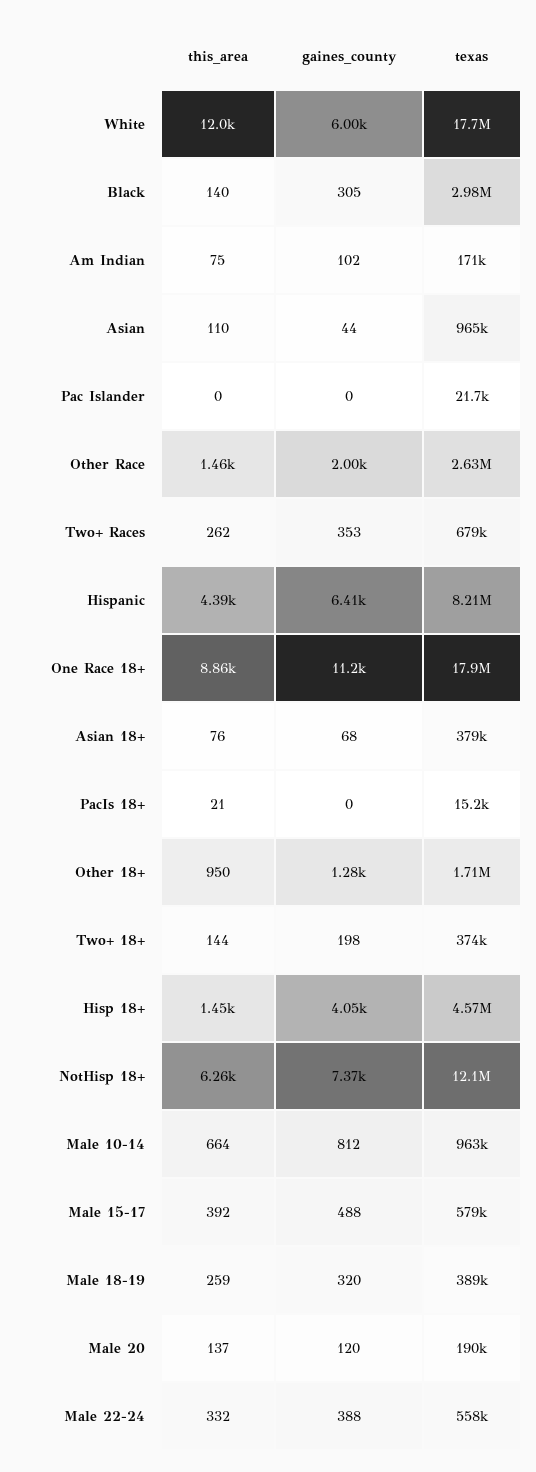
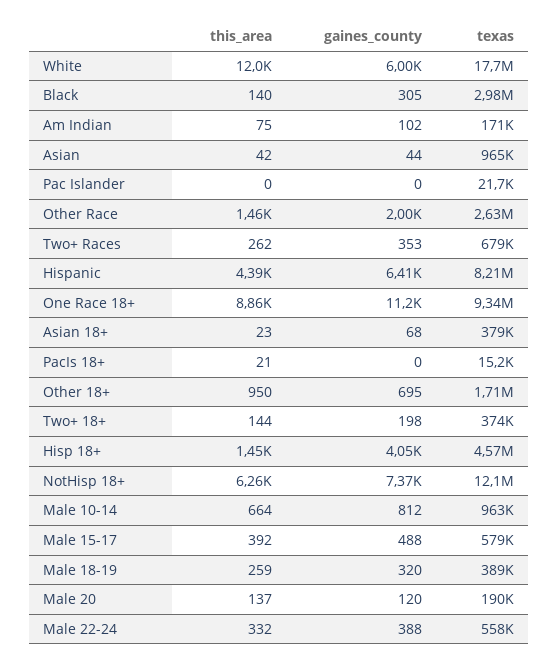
this_area, Asian: 110 -> 42
texas, One Race 18+: 17900000 -> 9340000
this_area, Asian 18+: 76 -> 23
gaines_county, Other 18+: 1280 -> 695

